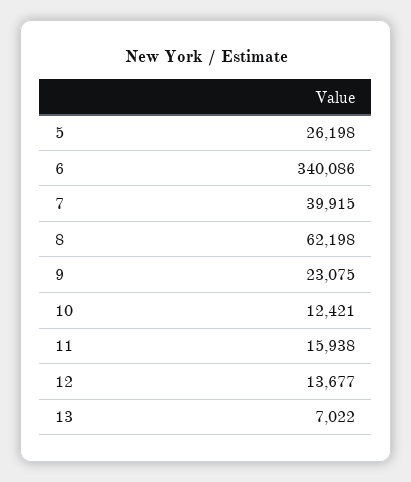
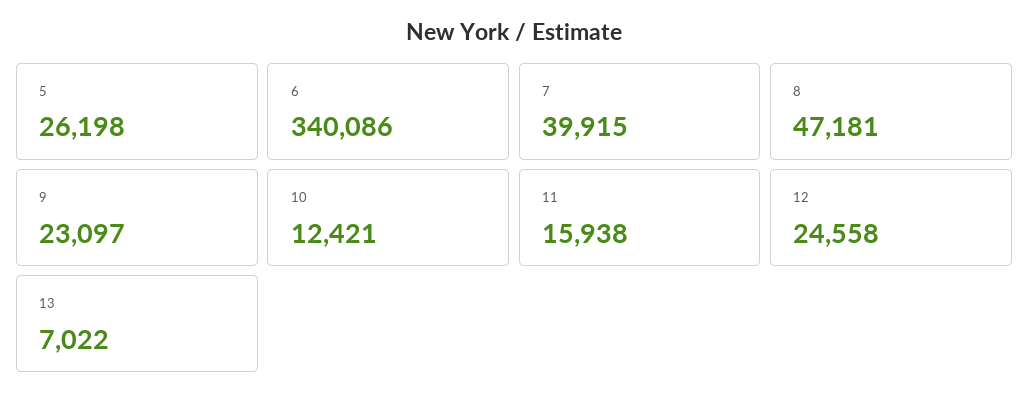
8: 62198 -> 47181
9: 23075 -> 23097
12: 13677 -> 24558

